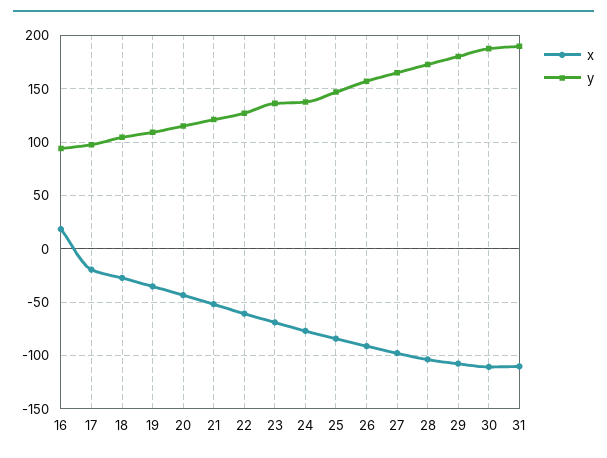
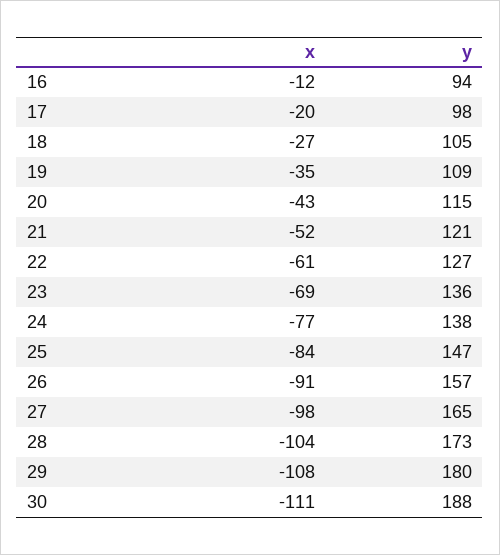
x, 16: 20 -> -12
x, 31: -110 -> none
y, 31: 190 -> none

